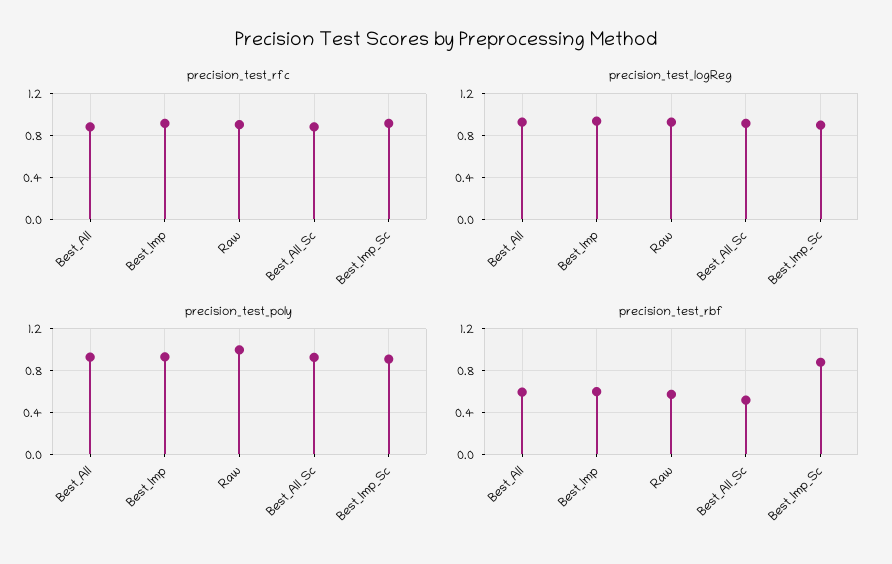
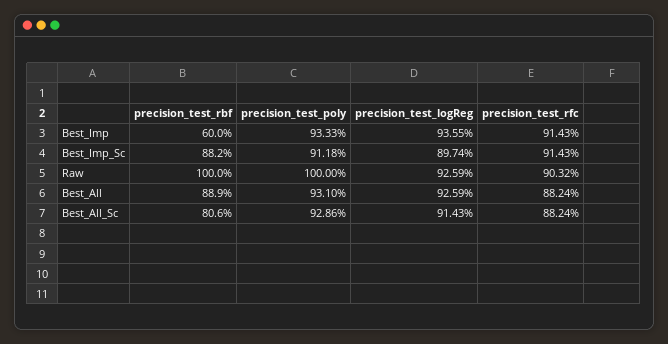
precision_test_rbf, Best_All: 0.6 -> 0.889
precision_test_rbf, Raw: 0.6 -> 1
precision_test_rbf, Best_All_Sc: 0.5 -> 0.806

